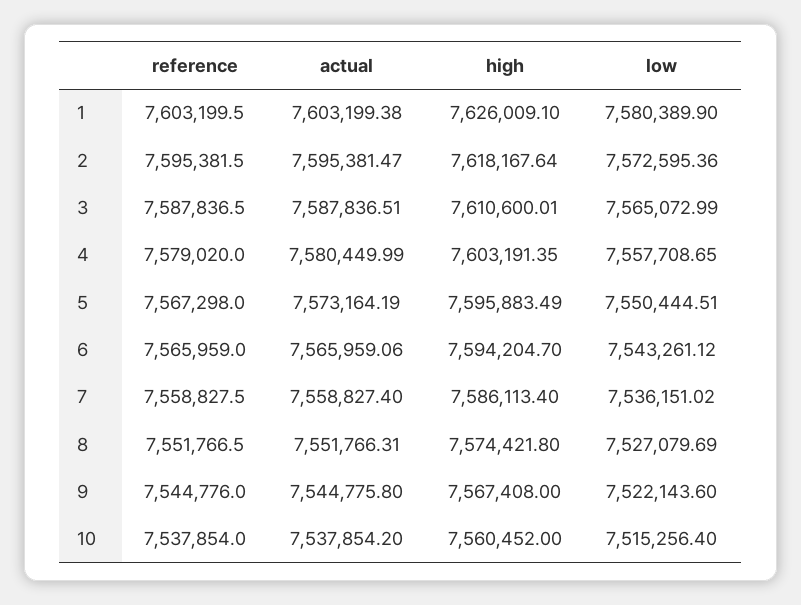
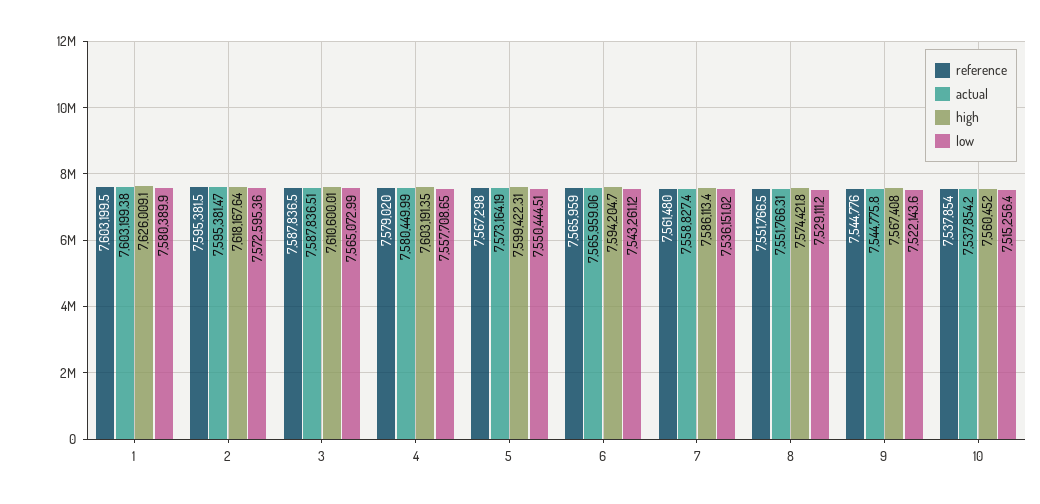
high, 5: 7595883.49 -> 7599422.31
reference, 7: 7558827.5 -> 7561480
low, 8: 7527079.69 -> 7529111.2

